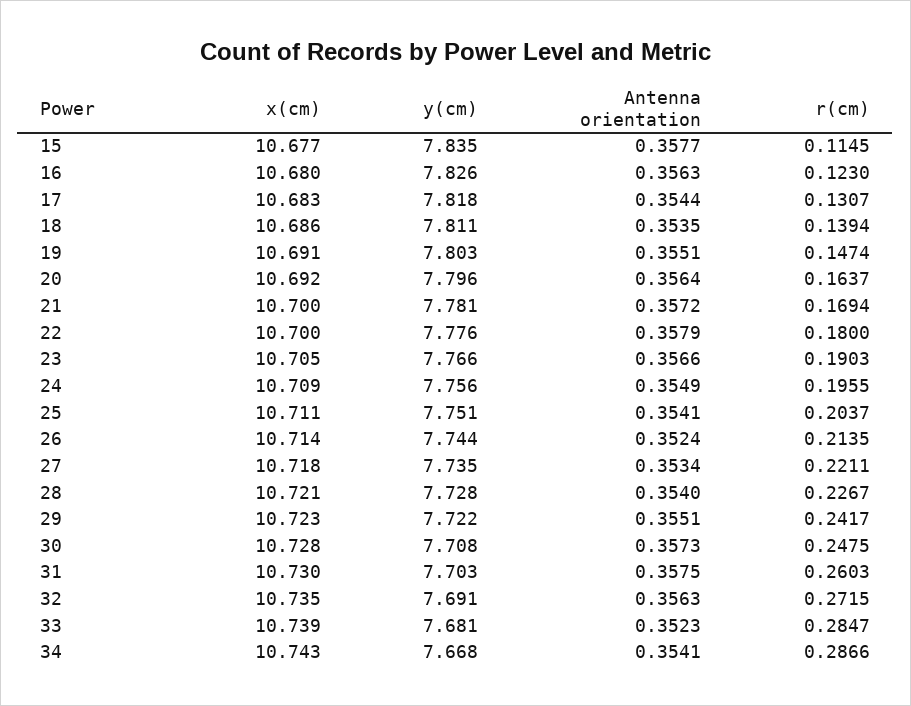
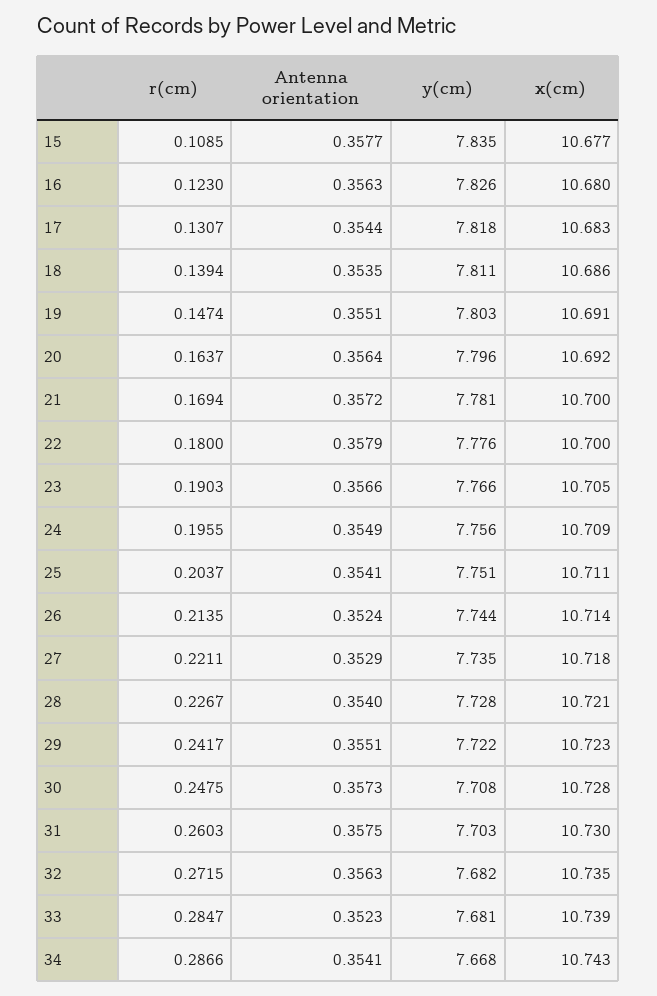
r(cm), 15: 0.1145 -> 0.1085
Antenna orientation, 27: 0.3534 -> 0.3529
y(cm), 32: 7.691 -> 7.682

